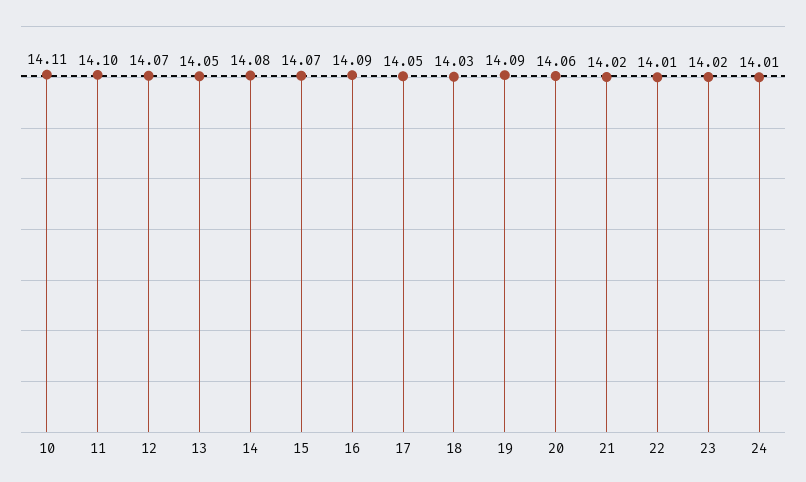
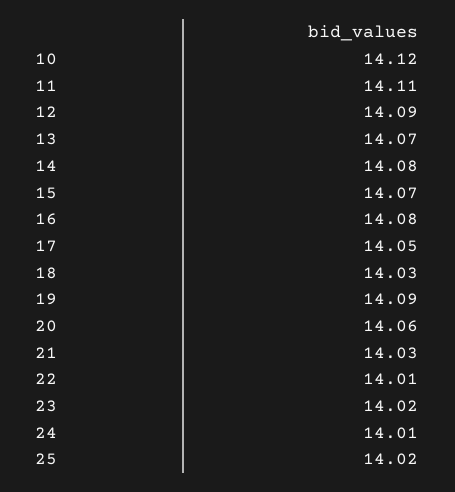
10: 14.11 -> 14.12
11: 14.1 -> 14.11
12: 14.07 -> 14.09
13: 14.05 -> 14.07
16: 14.09 -> 14.08
21: 14.02 -> 14.03
25: none -> 14.02

